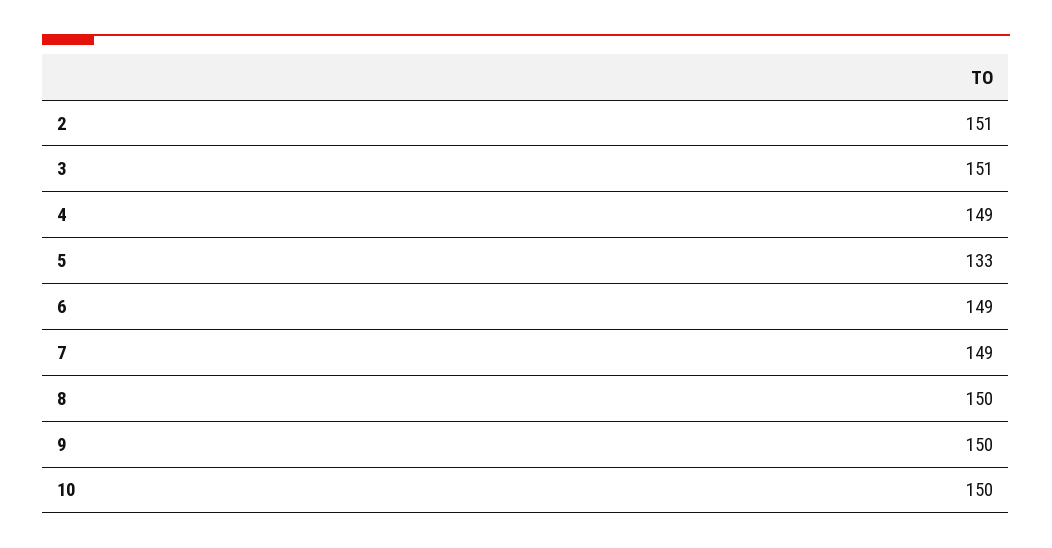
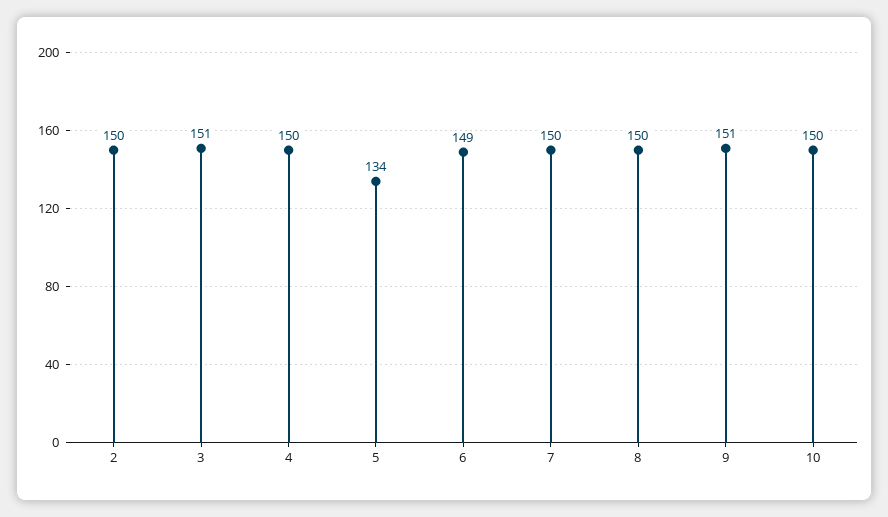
2: 151 -> 150
4: 149 -> 150
5: 133 -> 134
7: 149 -> 150
9: 150 -> 151

